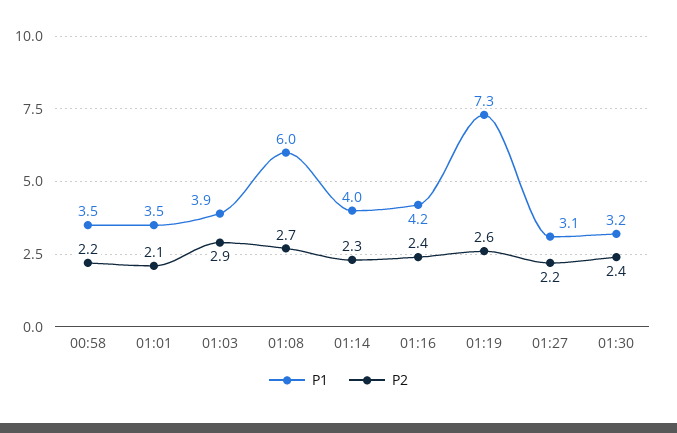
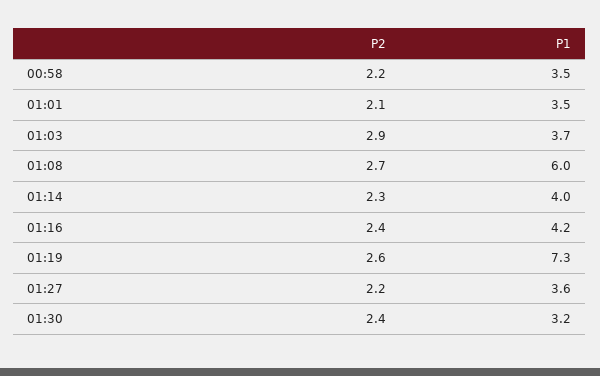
P1, 01:03: 3.9 -> 3.7
P1, 01:27: 3.1 -> 3.6

